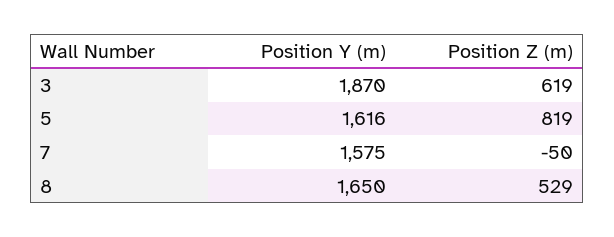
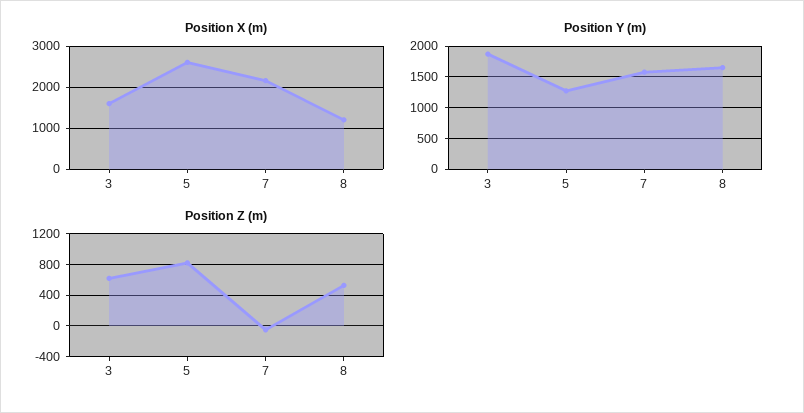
Position Y (m), 5: 1616 -> 1300
Position X (m), 3: none -> 1600
Position X (m), 5: none -> 2600
Position X (m), 7: none -> 2200
Position X (m), 8: none -> 1200

